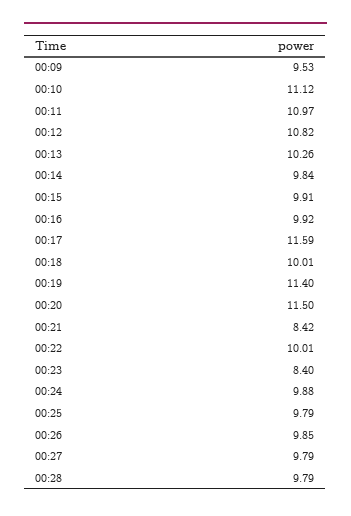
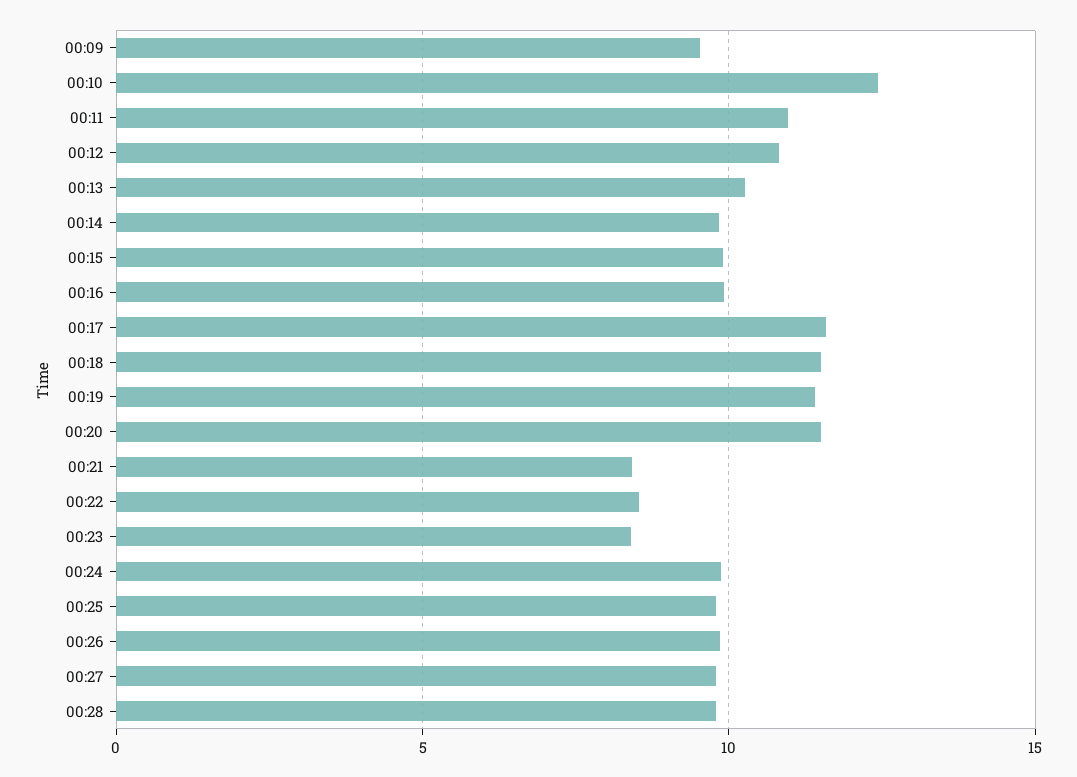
00:10: 11.12 -> 12.5
00:18: 10.01 -> 11.5
00:22: 10.01 -> 8.5

